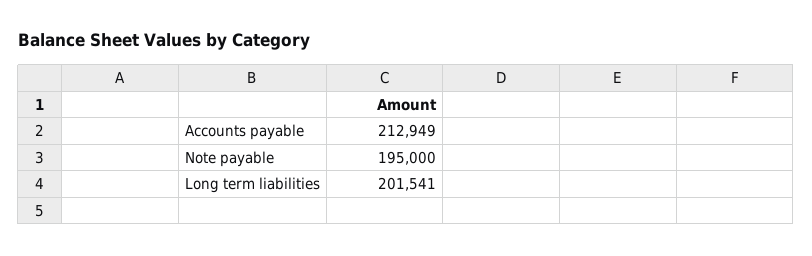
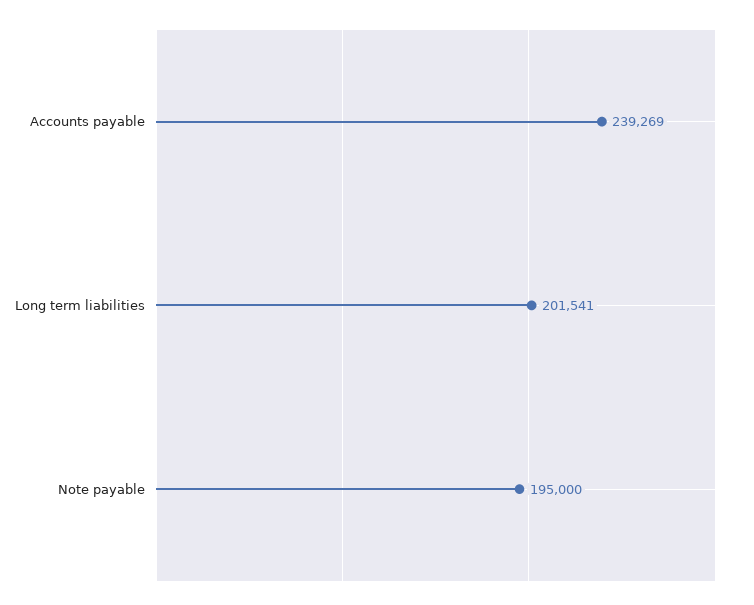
Accounts payable: 212949 -> 239269

